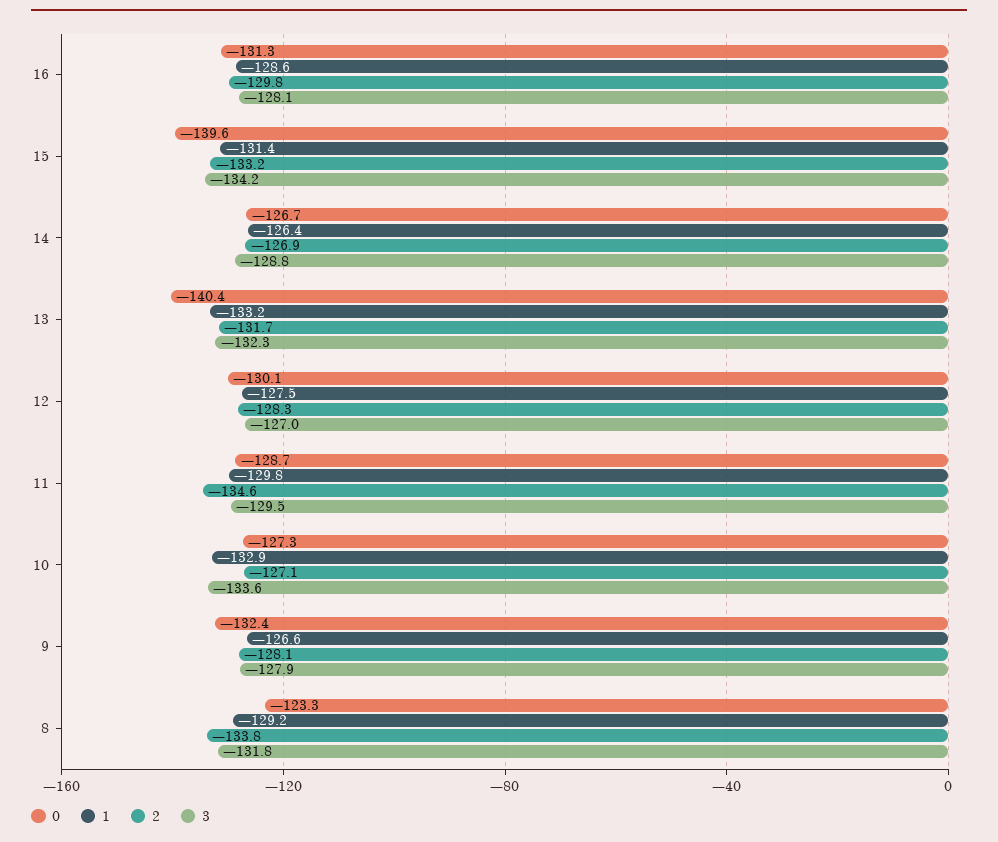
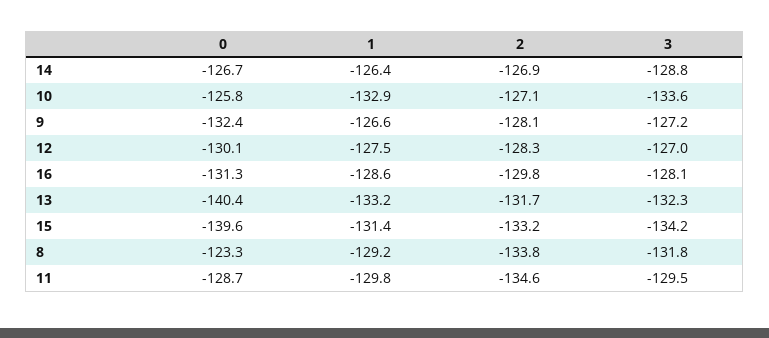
0, 10: -127.3 -> -125.8
3, 9: -127.9 -> -127.2

